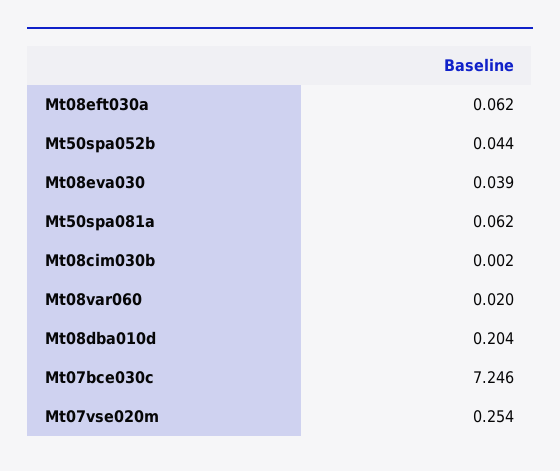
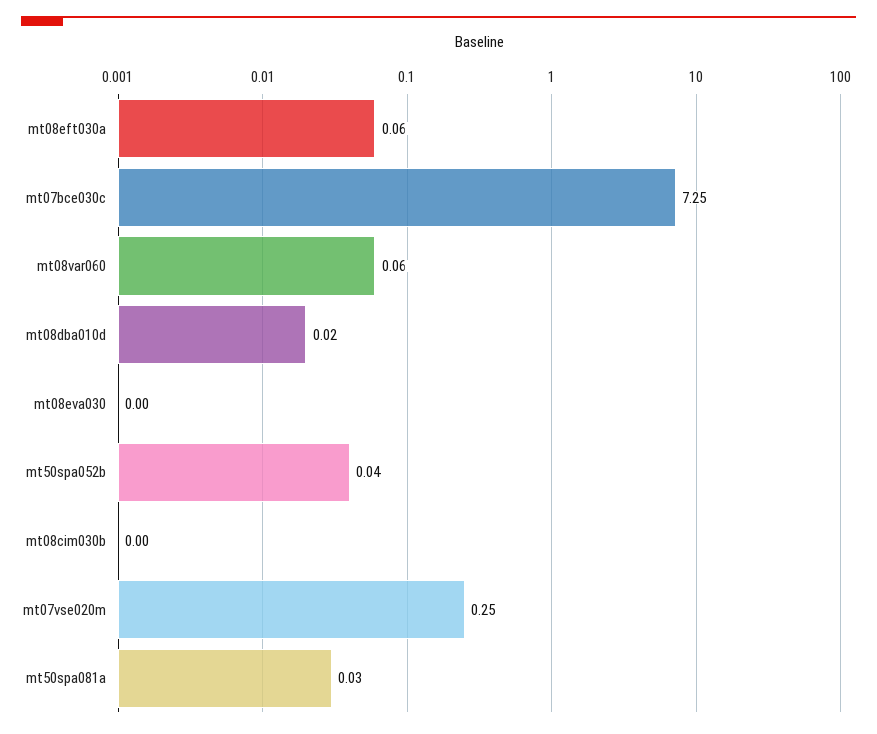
Mt08eva030: 0.039 -> 0
Mt50spa081a: 0.062 -> 0.03
Mt08var060: 0.02 -> 0.06
Mt08dba010d: 0.204 -> 0.02

